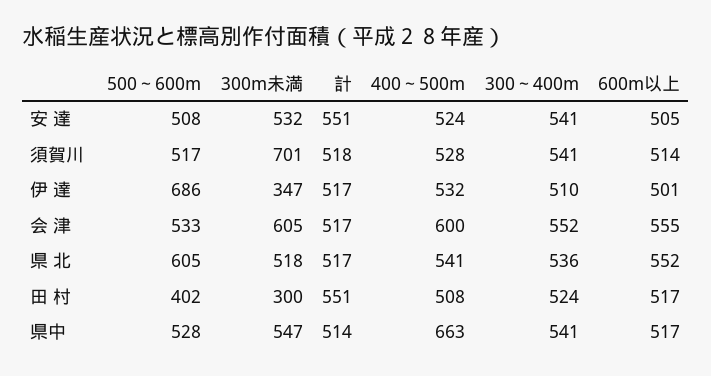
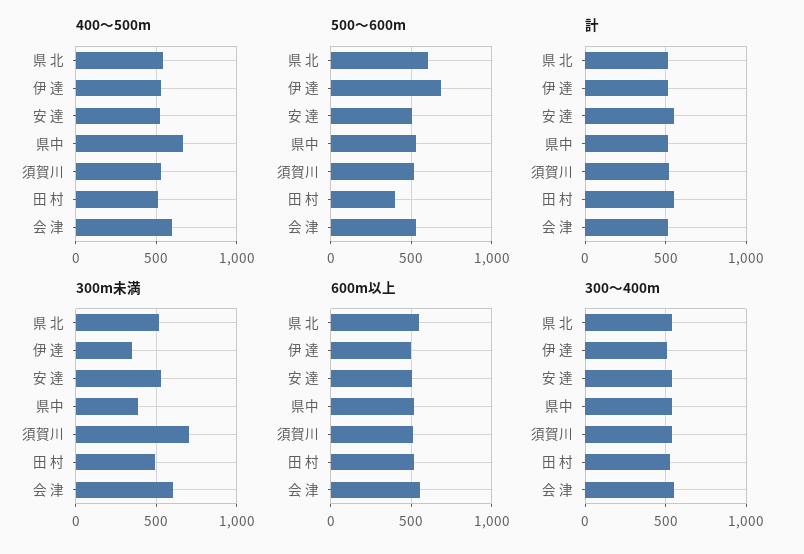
300m未満, 田 村: 300 -> 500
300m未満, 県中: 547 -> 400

